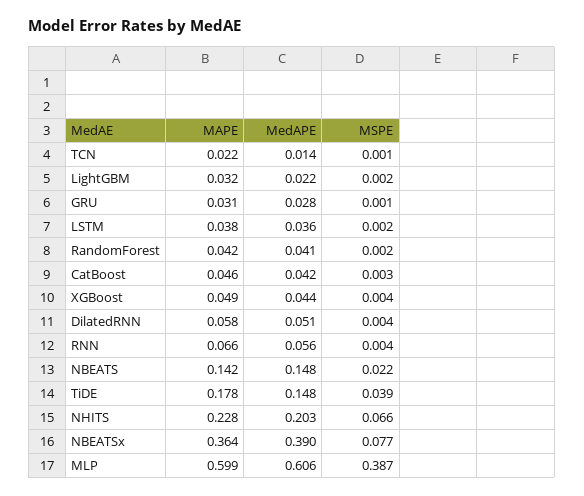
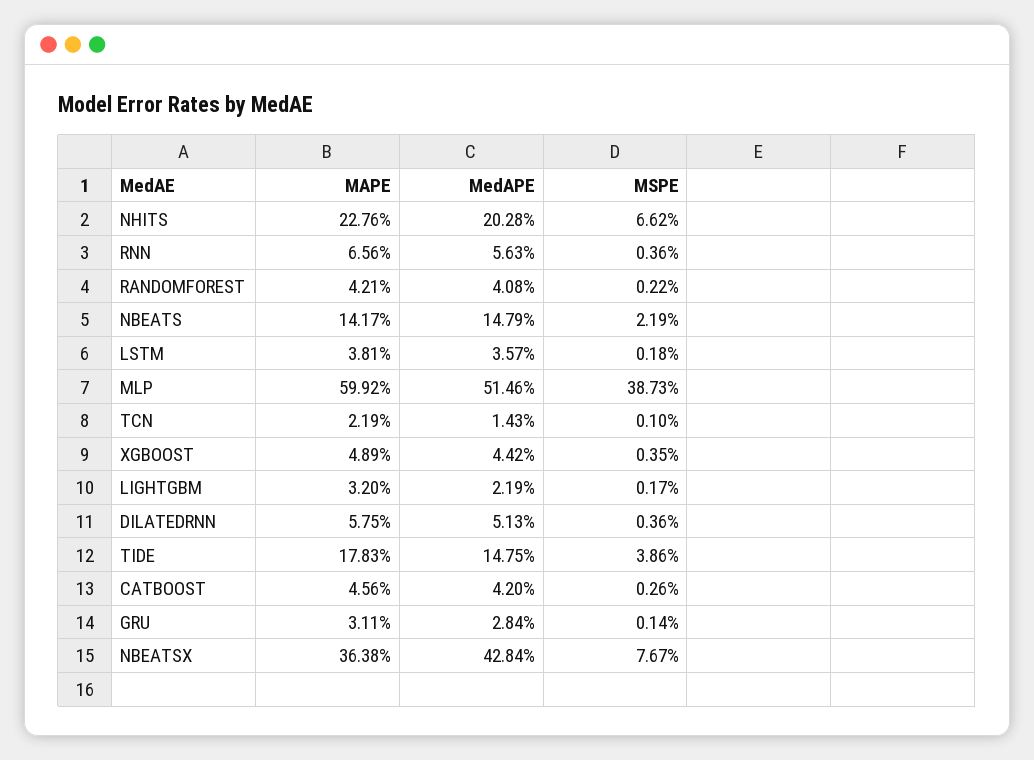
MedAPE, NBEATSx: 0.39 -> 0.4284
MedAPE, MLP: 0.606 -> 0.5146

